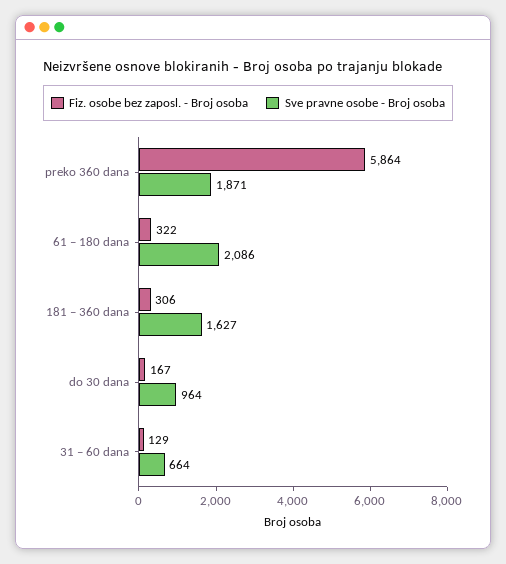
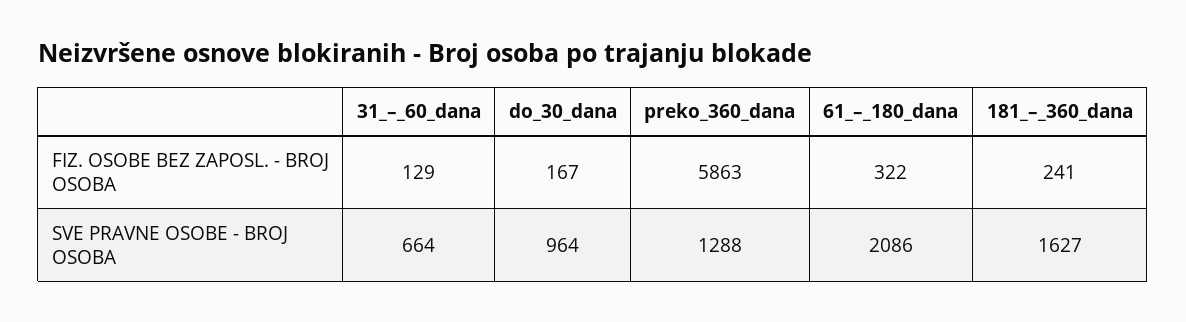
Fiz. osobe bez zaposl. - Broj osoba, preko 360 dana: 5864 -> 5863
Sve pravne osobe - Broj osoba, preko 360 dana: 1871 -> 1288
Fiz. osobe bez zaposl. - Broj osoba, 181 – 360 dana: 306 -> 241

